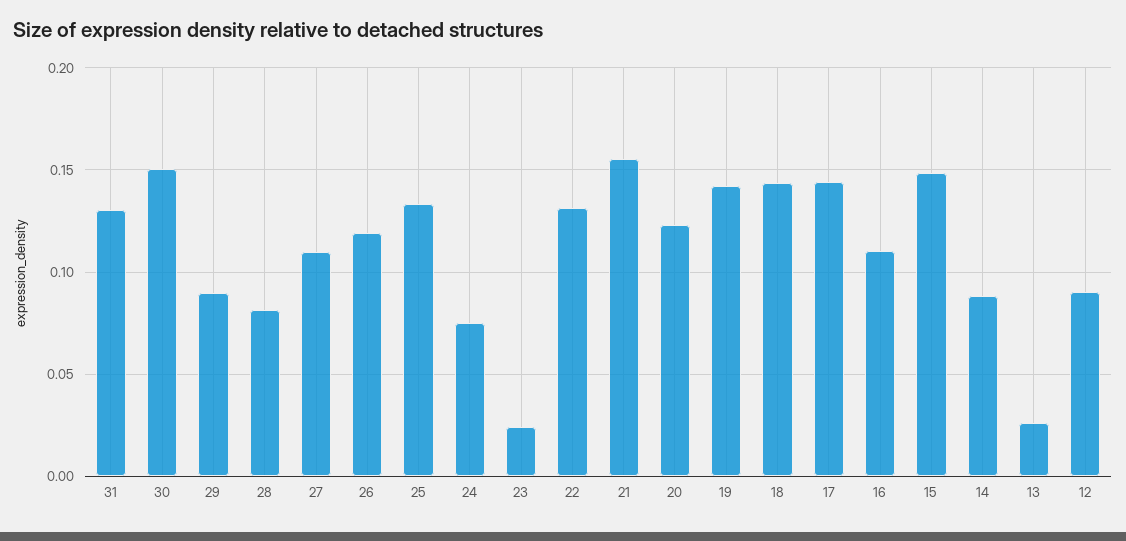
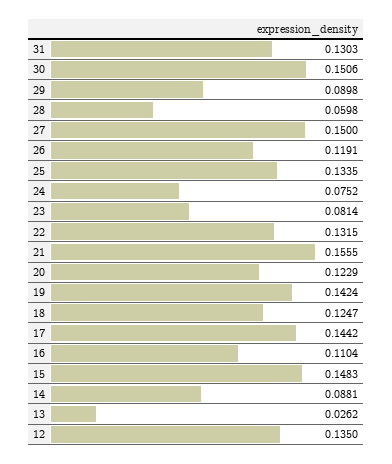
28: 0.08 -> 0.0598
27: 0.11 -> 0.15
23: 0.025 -> 0.0814
18: 0.145 -> 0.1247
12: 0.09 -> 0.135

